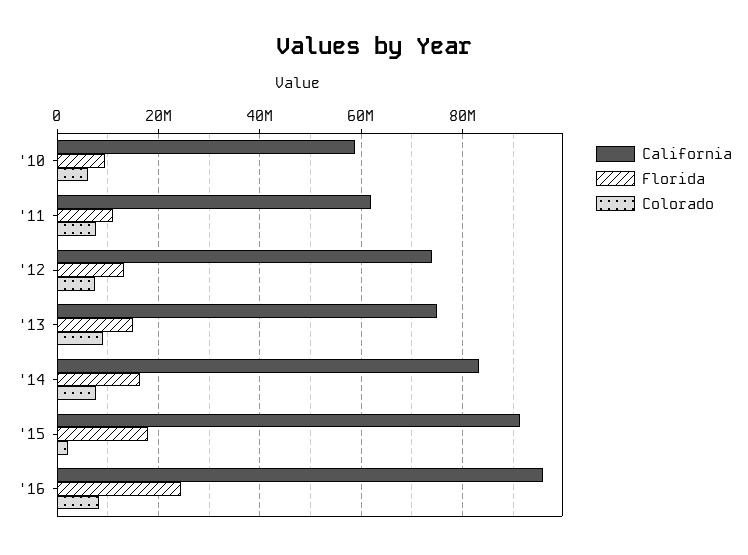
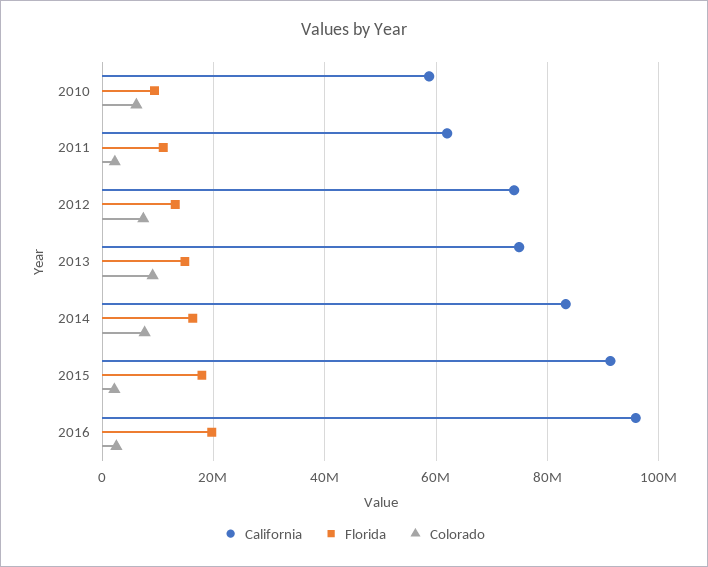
Colorado, '11: 8000000 -> 2000000
Florida, '16: 24000000 -> 20000000
Colorado, '16: 8000000 -> 2000000

